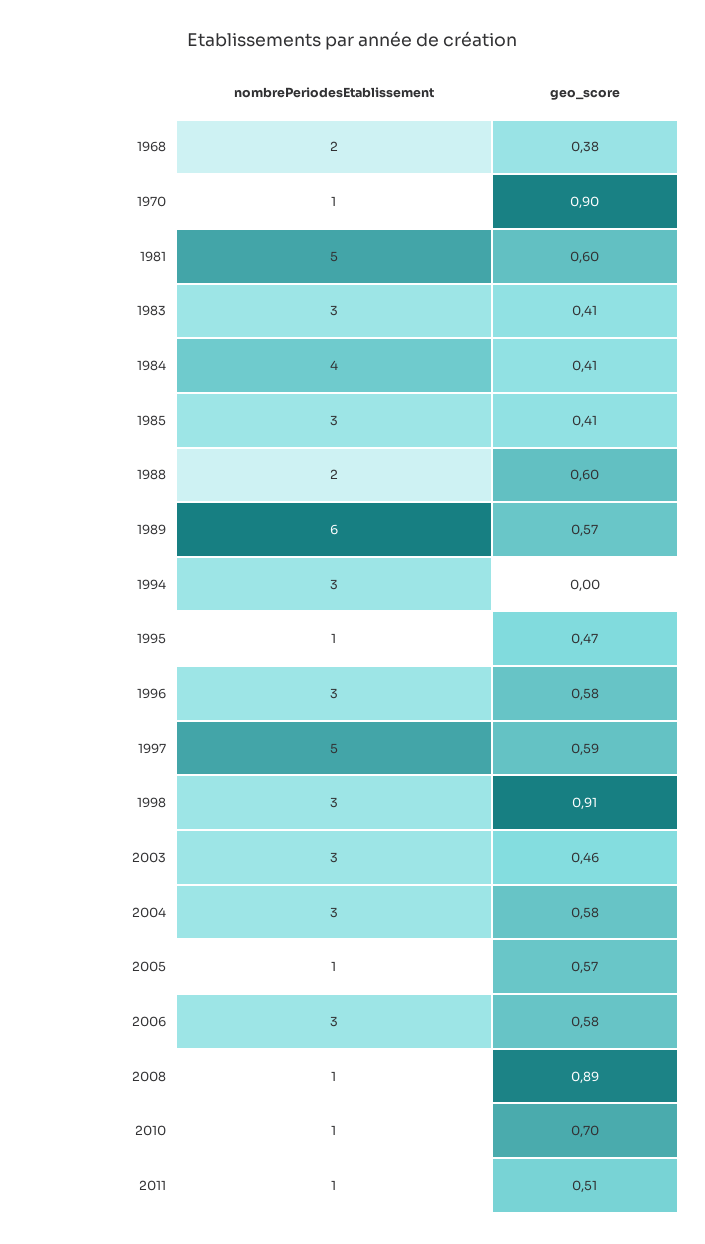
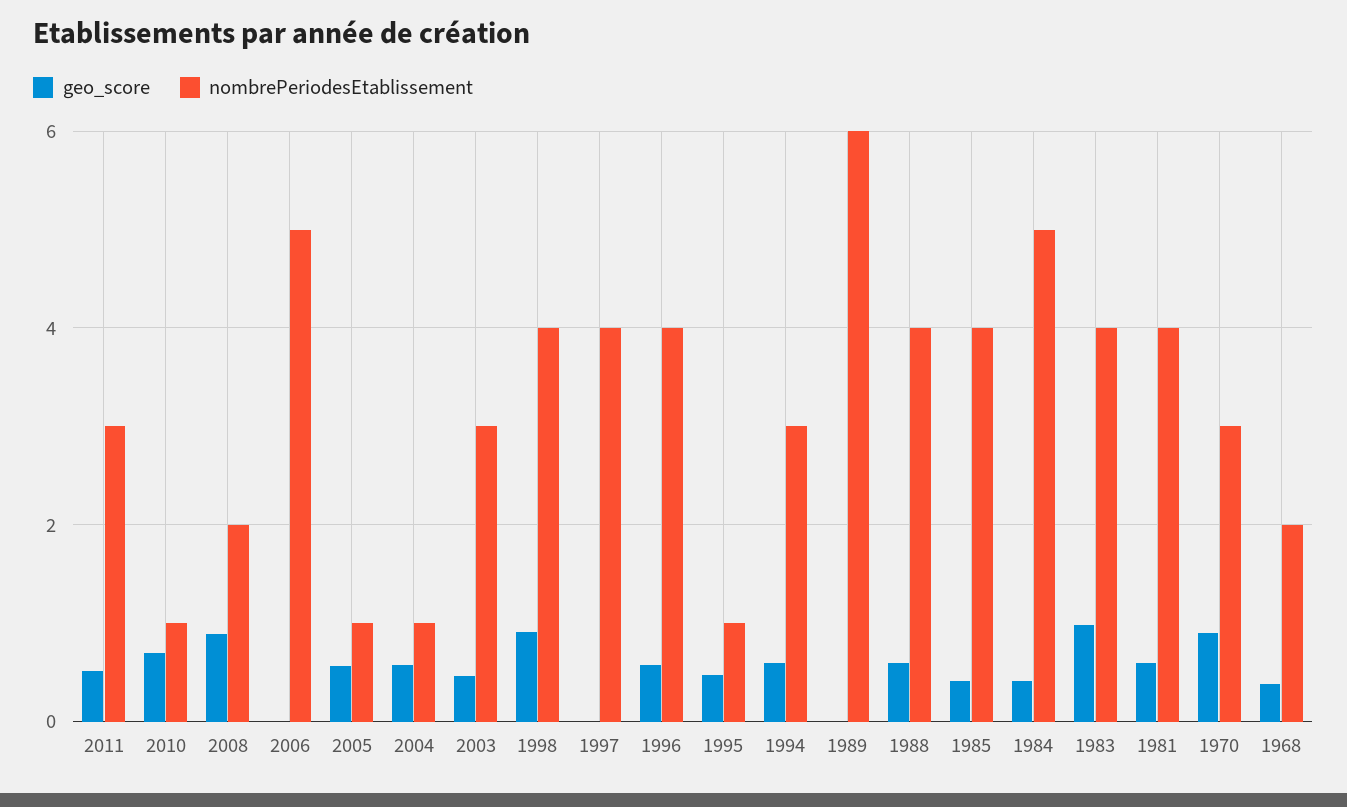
nombrePeriodesEtablissement, 1970: 1 -> 3
nombrePeriodesEtablissement, 1981: 5 -> 4
nombrePeriodesEtablissement, 1983: 3 -> 4
geo_score, 1983: 0.41 -> 1
nombrePeriodesEtablissement, 1984: 4 -> 5
nombrePeriodesEtablissement, 1985: 3 -> 4
nombrePeriodesEtablissement, 1988: 2 -> 4
geo_score, 1989: 0.57 -> 0
geo_score, 1994: 0 -> 0.6
nombrePeriodesEtablissement, 1996: 3 -> 4
nombrePeriodesEtablissement, 1997: 5 -> 4
geo_score, 1997: 0.59 -> 0
nombrePeriodesEtablissement, 1998: 3 -> 4
nombrePeriodesEtablissement, 2004: 3 -> 1
nombrePeriodesEtablissement, 2006: 3 -> 5
geo_score, 2006: 0.58 -> 0
nombrePeriodesEtablissement, 2008: 1 -> 2
nombrePeriodesEtablissement, 2011: 1 -> 3

